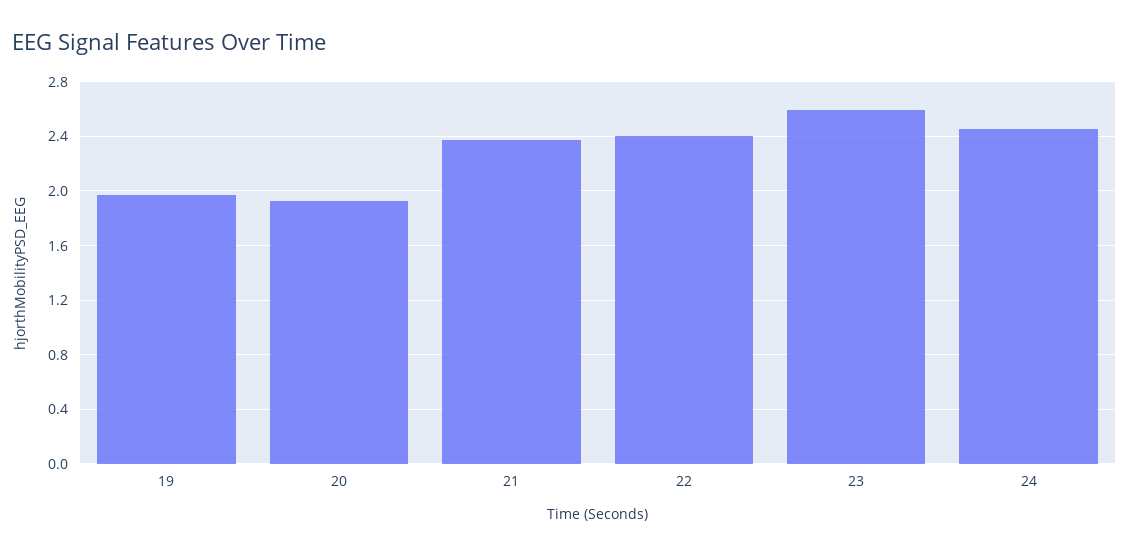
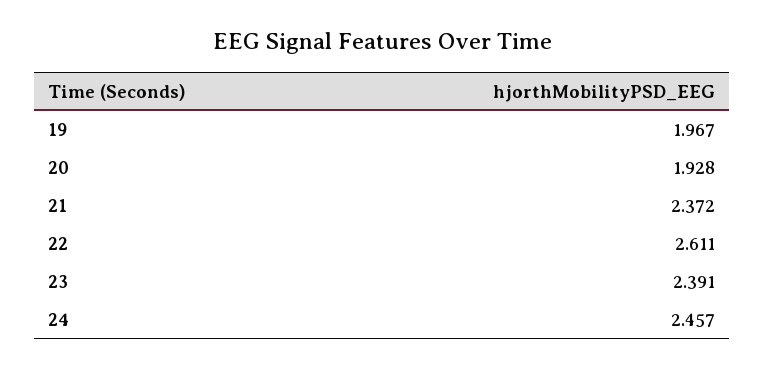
22: 2.4 -> 2.611
23: 2.6 -> 2.391

